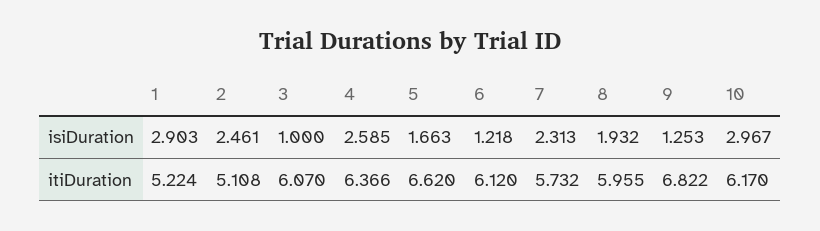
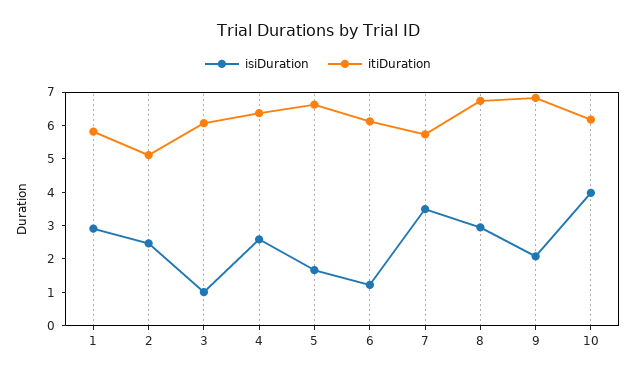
isiDuration, 7: 2.313 -> 3.5
isiDuration, 8: 1.932 -> 3
isiDuration, 9: 1.253 -> 2
isiDuration, 10: 2.967 -> 4
itiDuration, 1: 5.224 -> 5.75
itiDuration, 8: 5.955 -> 6.75

